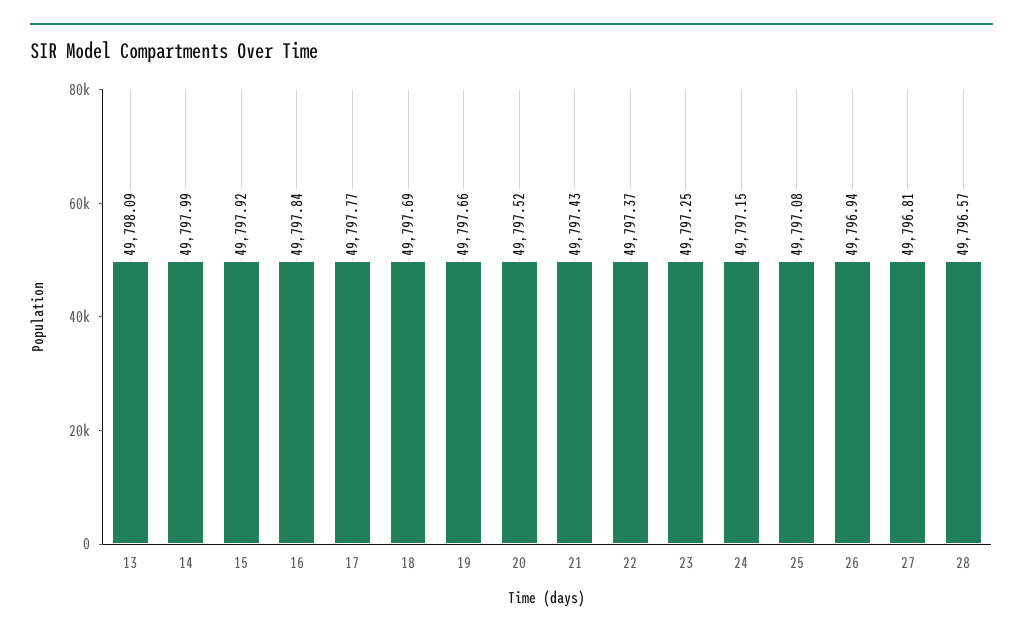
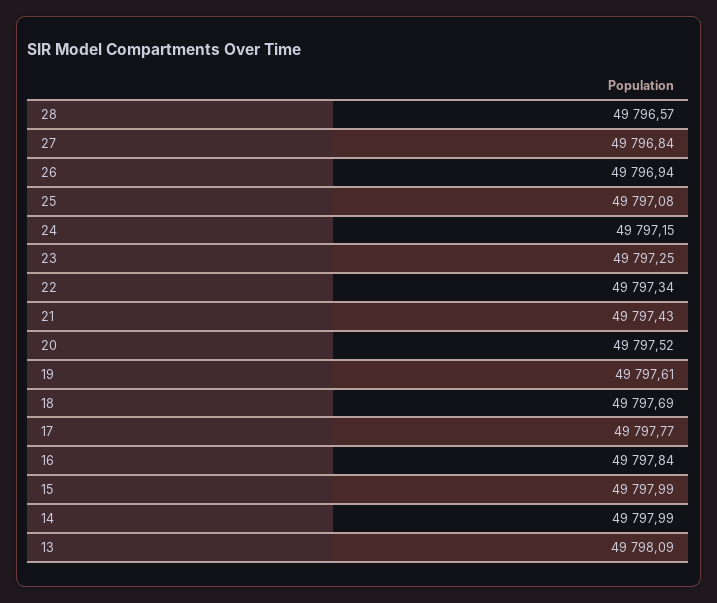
15: 49797.92 -> 49797.99
19: 49797.66 -> 49797.61
22: 49797.37 -> 49797.34
27: 49796.81 -> 49796.84

